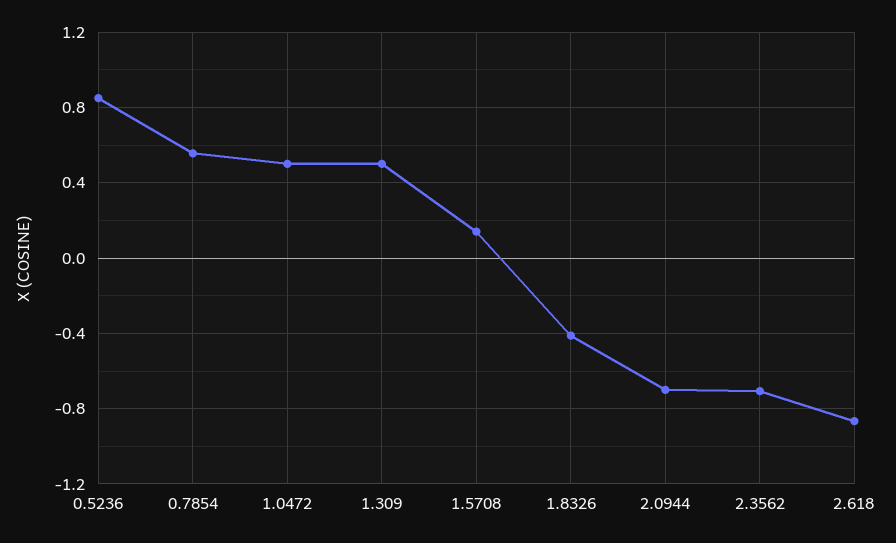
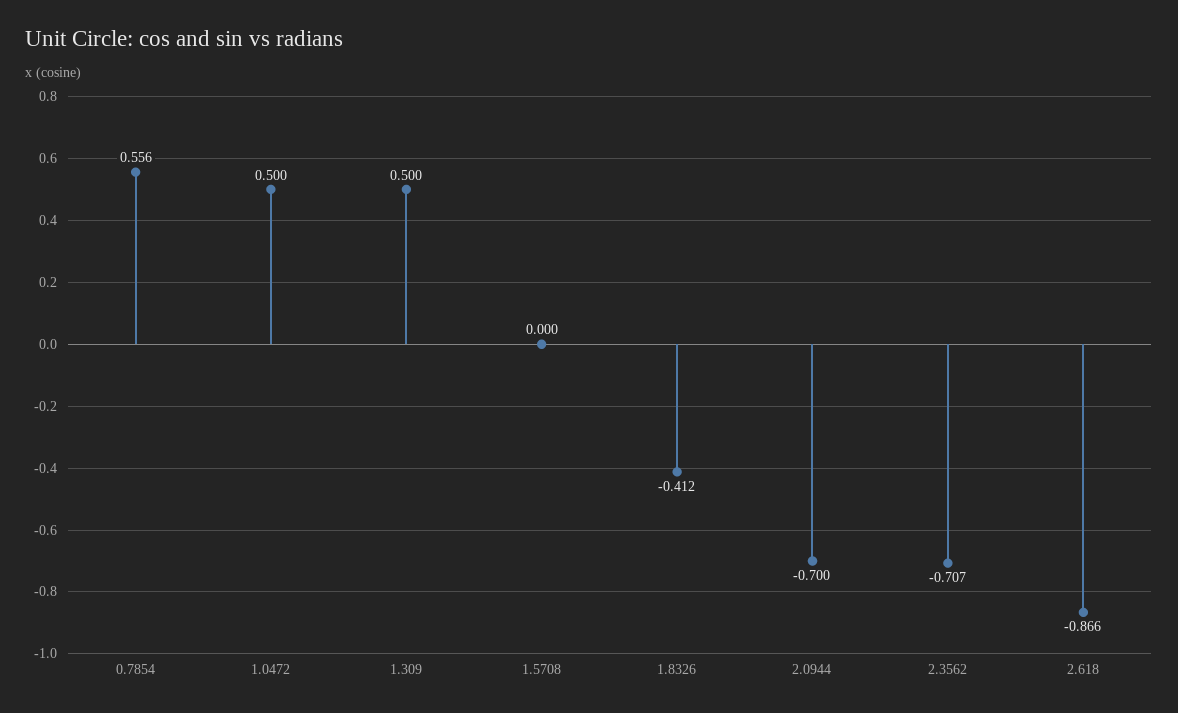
0.5236: 0.85 -> none
1.5708: 0.15 -> 0

